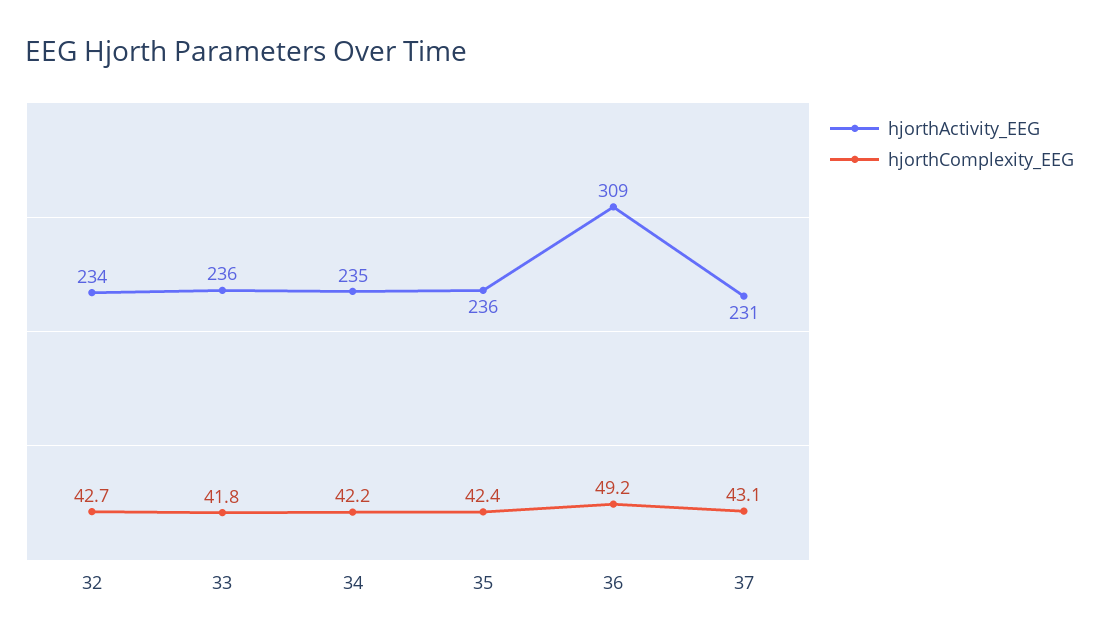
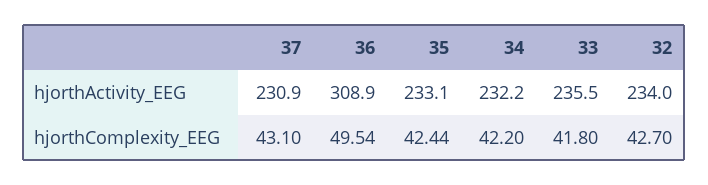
hjorthActivity_EEG, 34: 235 -> 232.2
hjorthActivity_EEG, 35: 236 -> 233.1
hjorthComplexity_EEG, 36: 49.2 -> 49.54

